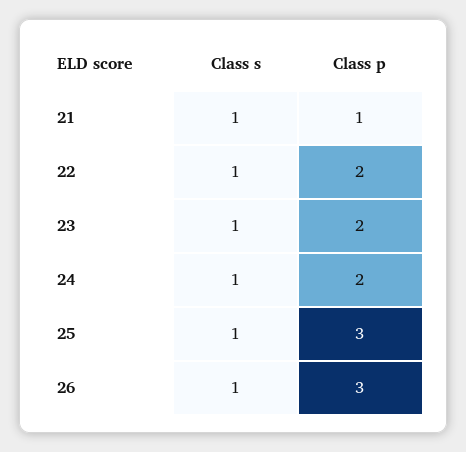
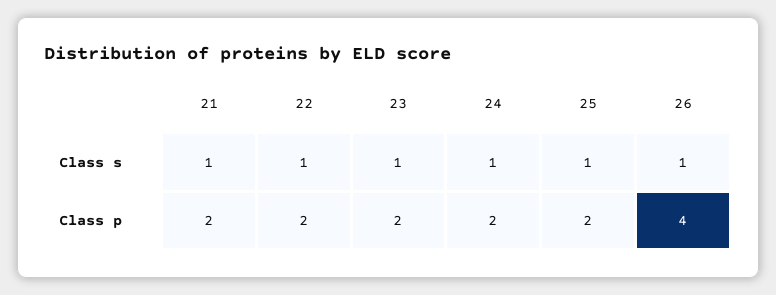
Class p, 21: 1 -> 2
Class p, 25: 3 -> 2
Class p, 26: 3 -> 4

